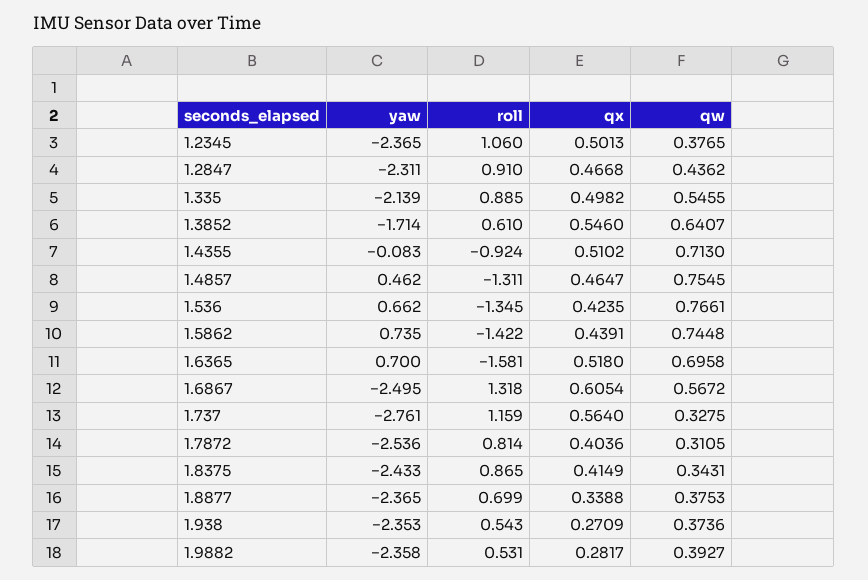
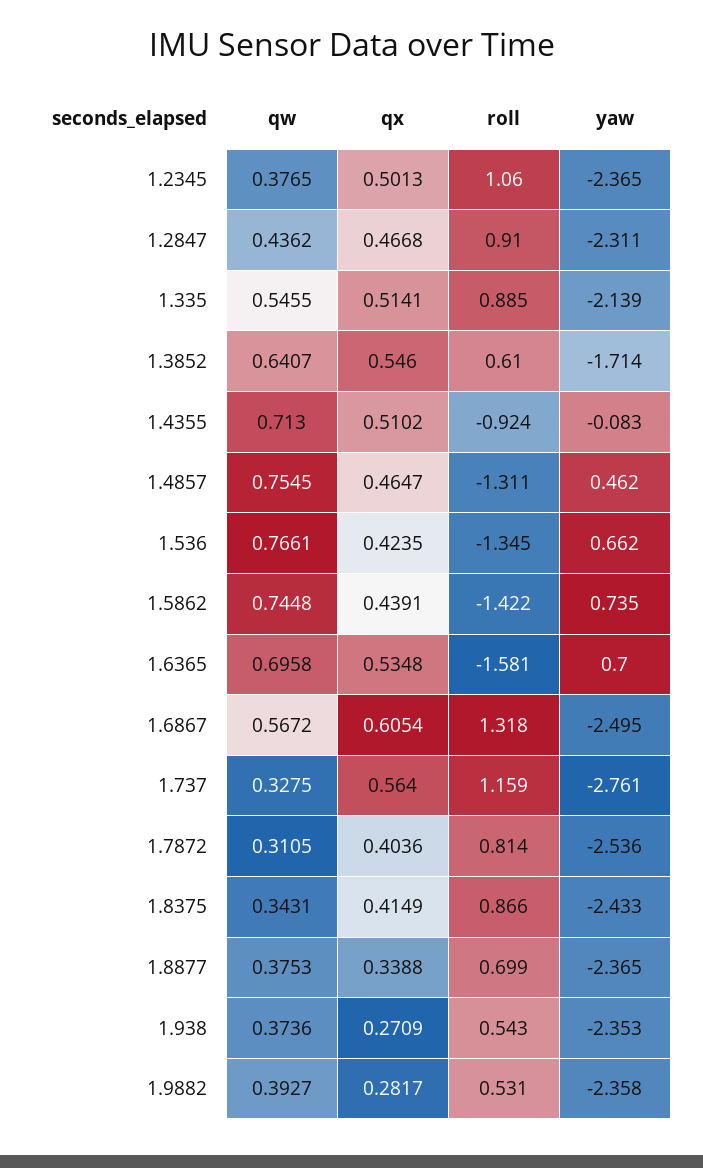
qx, 1.335: 0.4982 -> 0.5141
qx, 1.6365: 0.518 -> 0.5348
roll, 1.8375: 0.865 -> 0.866

